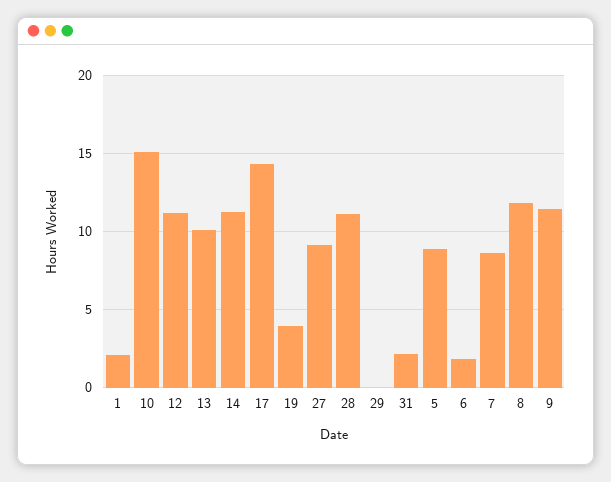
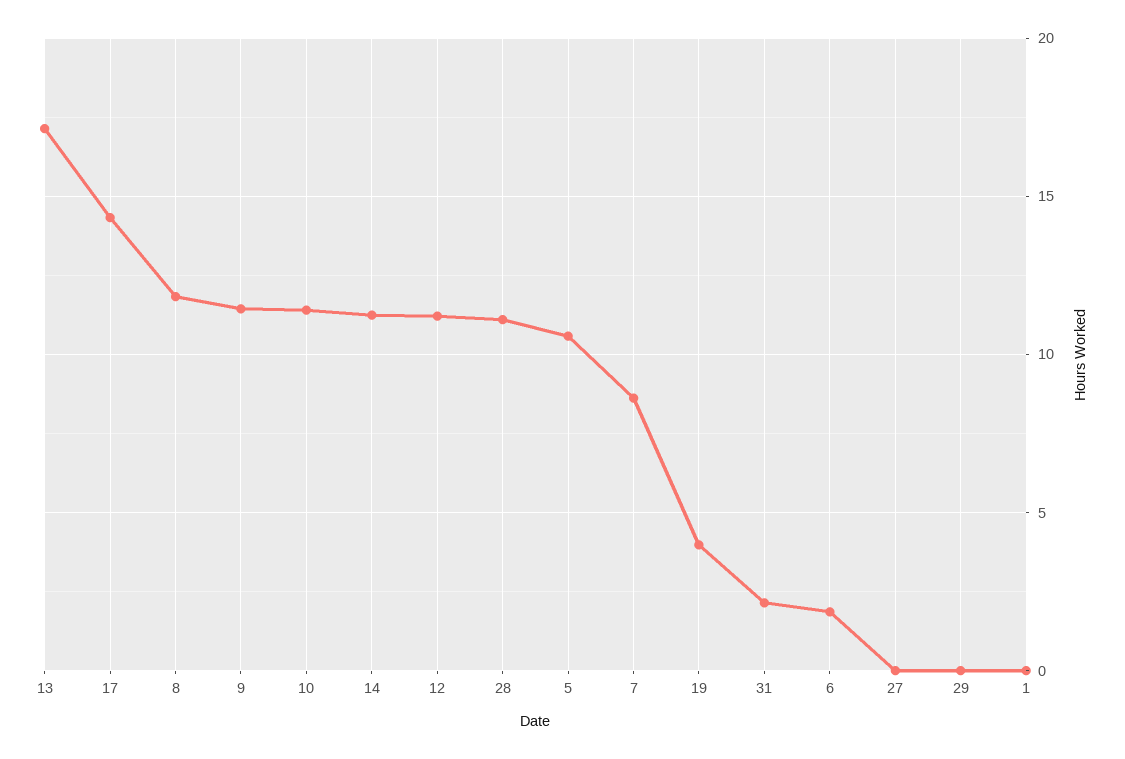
1: 2 -> 0
10: 15 -> 11.5
13: 10 -> 17
27: 9 -> 0
5: 9 -> 10.5

